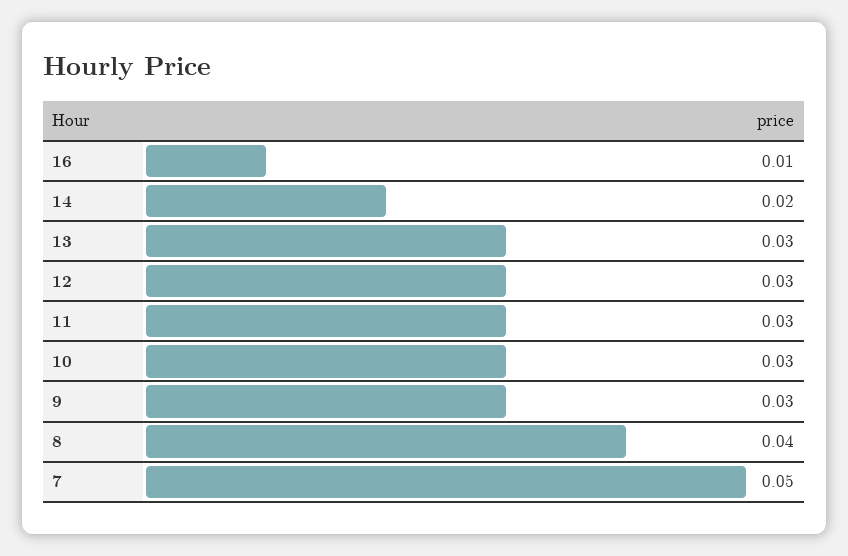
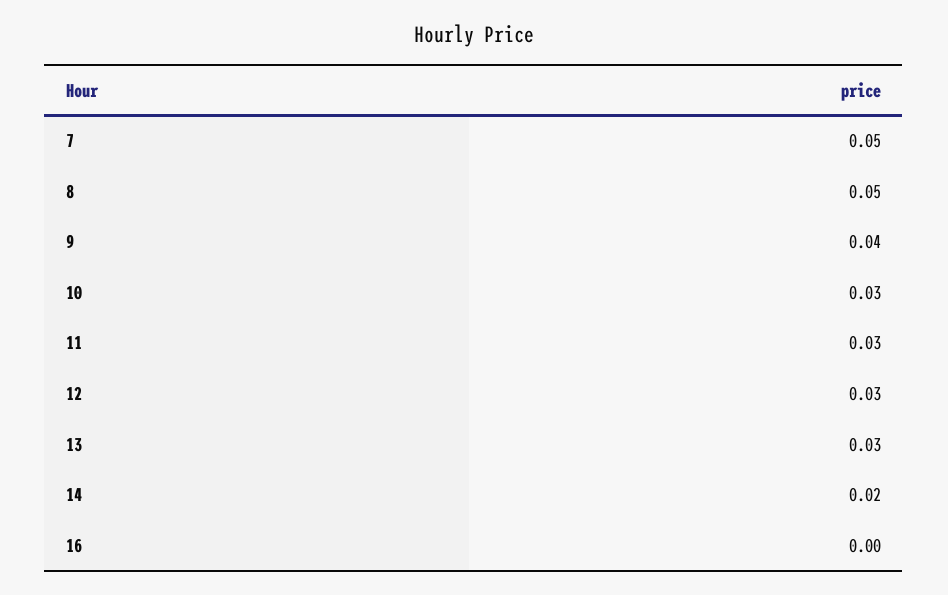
16: 0.01 -> 0
9: 0.03 -> 0.04
8: 0.04 -> 0.05

